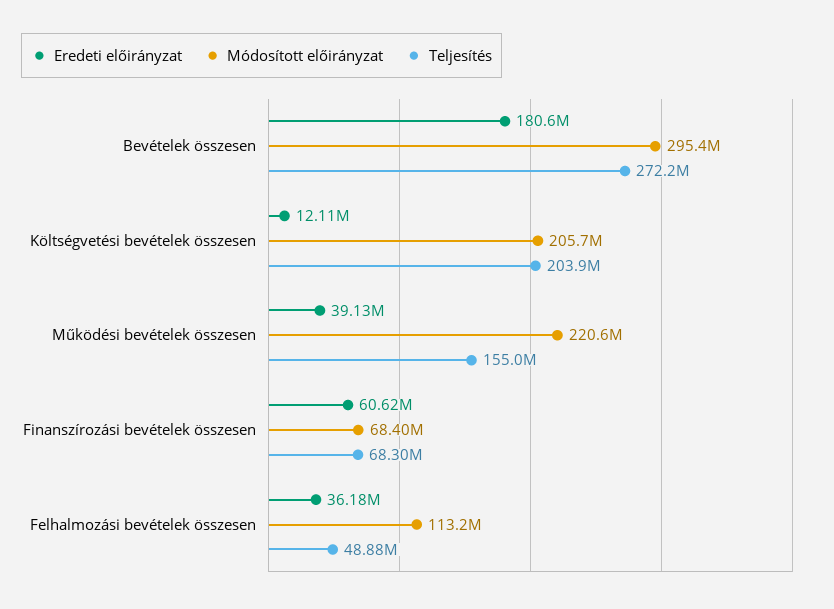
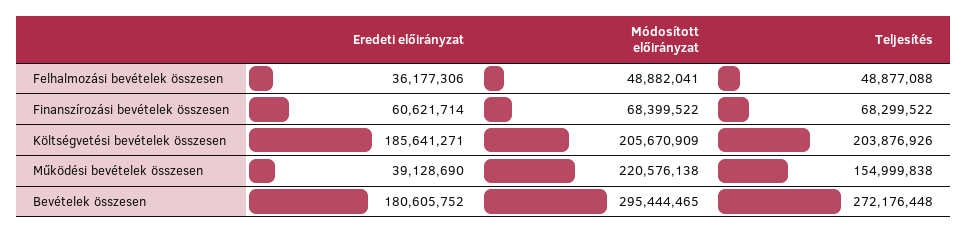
Eredeti előirányzat, Költségvetési bevételek összesen: 12110000 -> 185641271
Módosított előirányzat, Felhalmozási bevételek összesen: 113200000 -> 48882041

